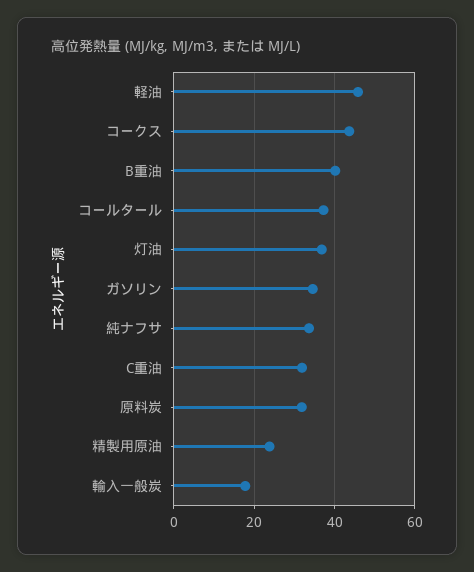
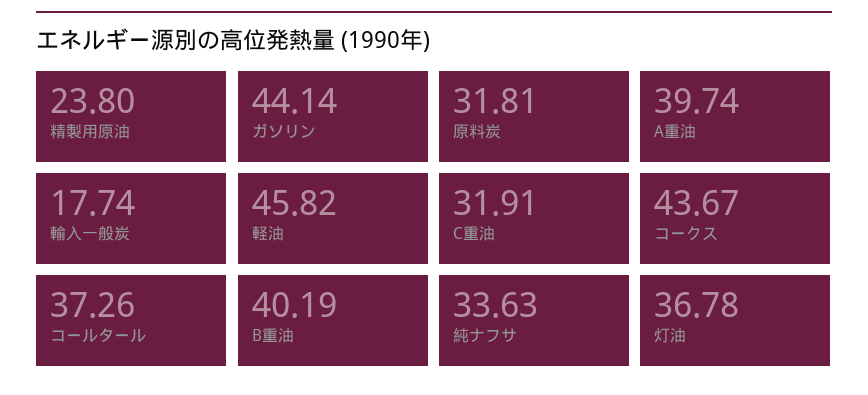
ガソリン: 34 -> 44.14
A重油: none -> 39.74

